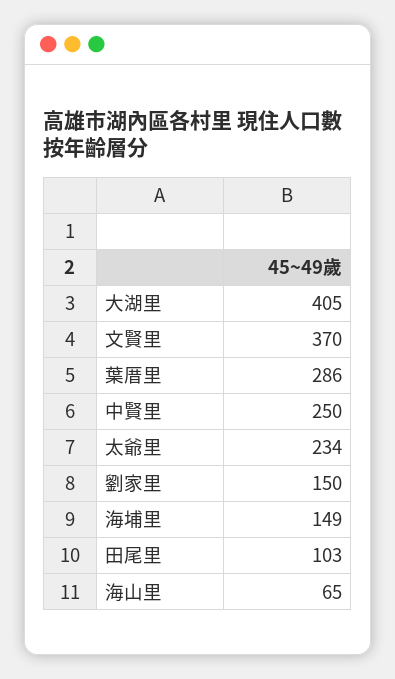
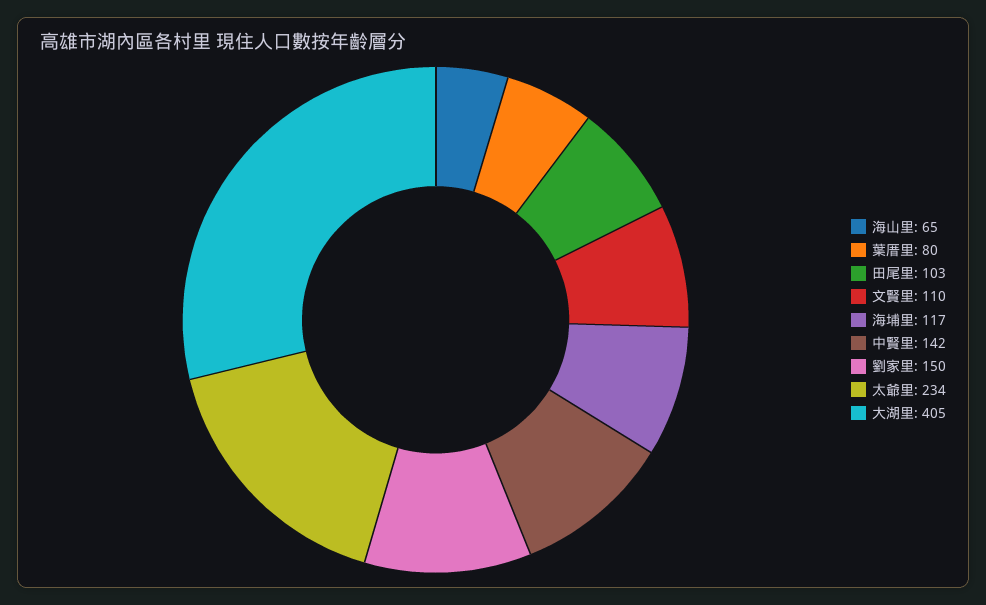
文賢里: 370 -> 110
葉厝里: 286 -> 80
中賢里: 250 -> 142
海埔里: 149 -> 117

